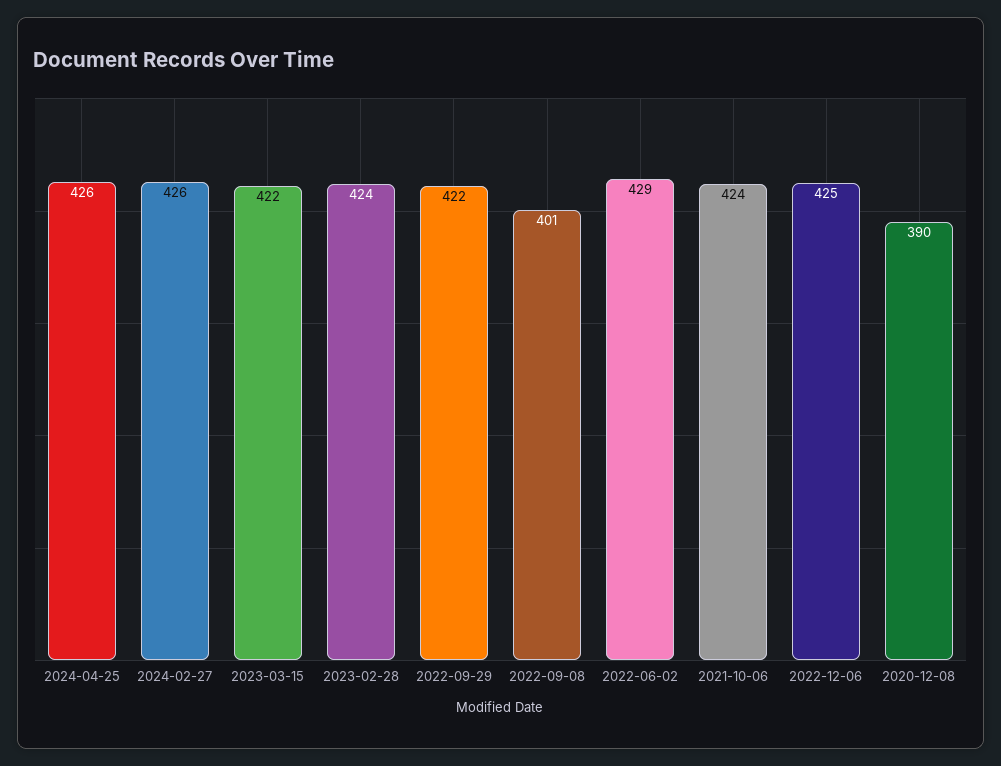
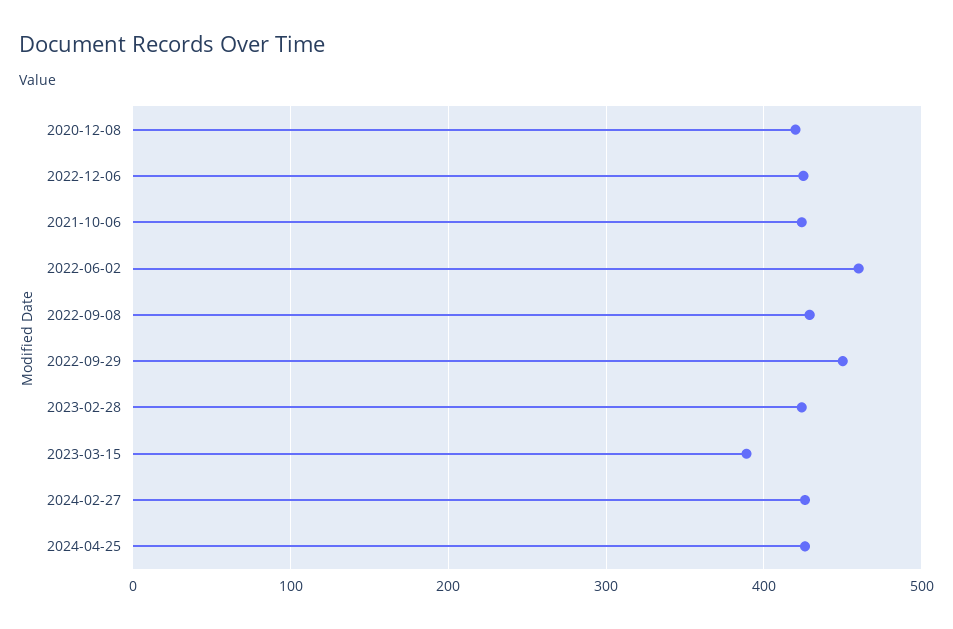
2023-03-15: 422 -> 390
2022-09-29: 422 -> 450
2022-09-08: 401 -> 430
2022-06-02: 429 -> 460
2020-12-08: 390 -> 420

